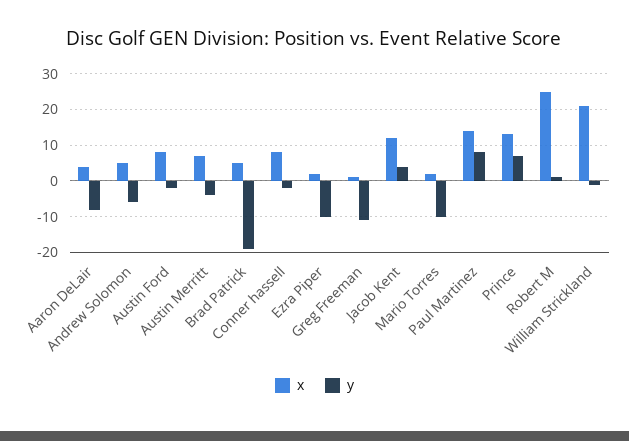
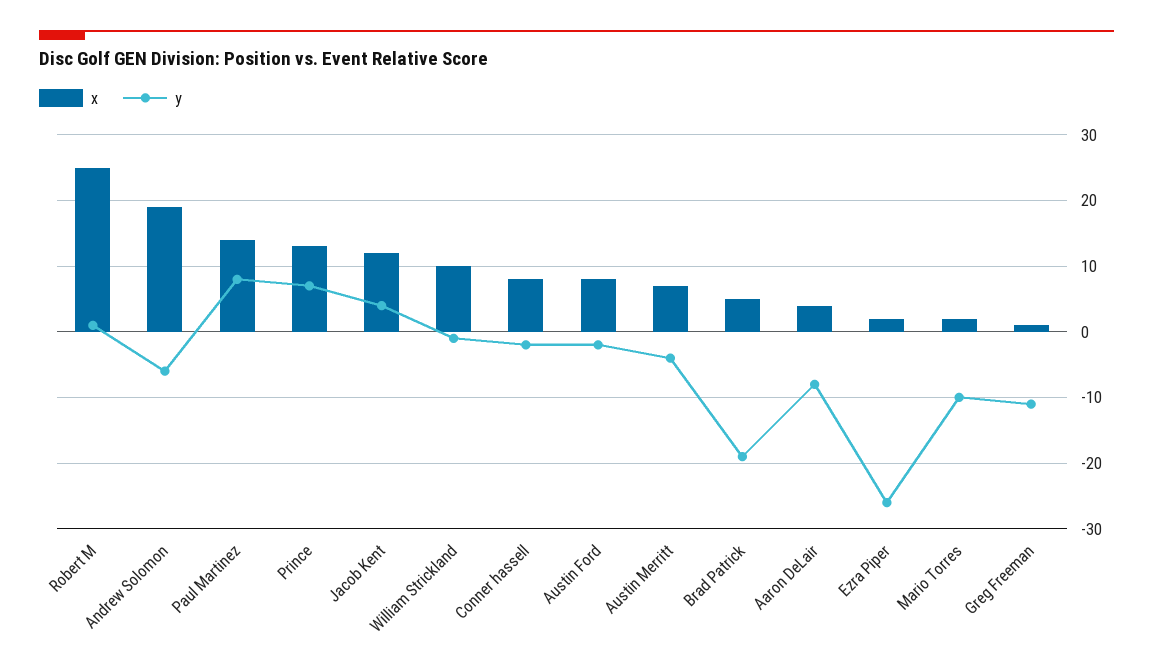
x, Andrew Solomon: 5 -> 19
y, Ezra Piper: -10 -> -26
x, William Strickland: 20 -> 10

